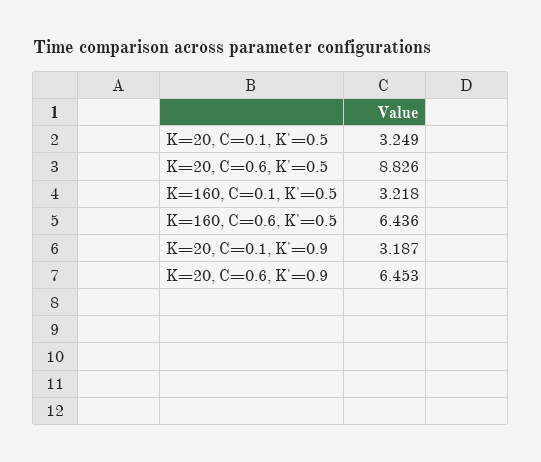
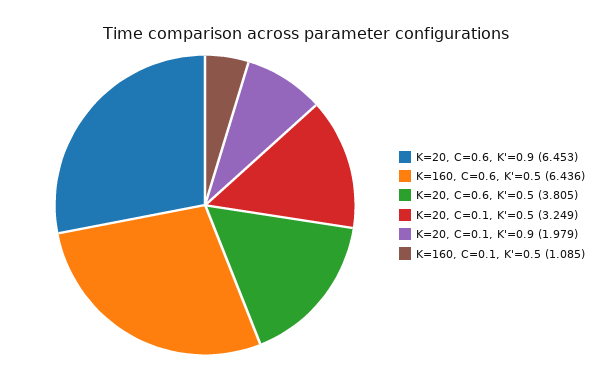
K=20, C=0.6, K'=0.5: 8.826 -> 3.805
K=160, C=0.1, K'=0.5: 3.218 -> 1.085
K=20, C=0.1, K'=0.9: 3.187 -> 1.979

